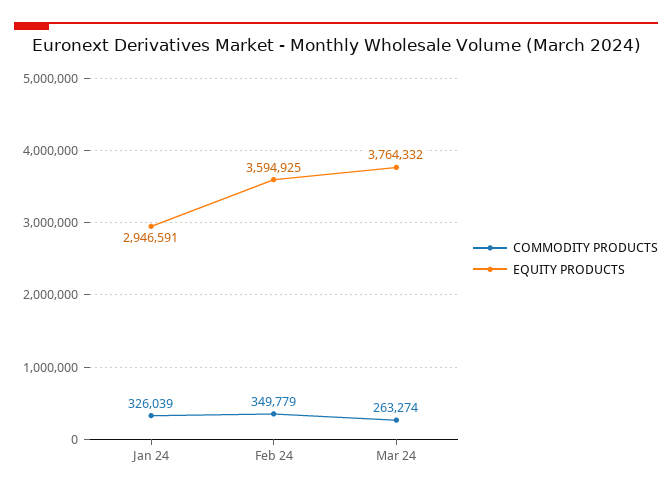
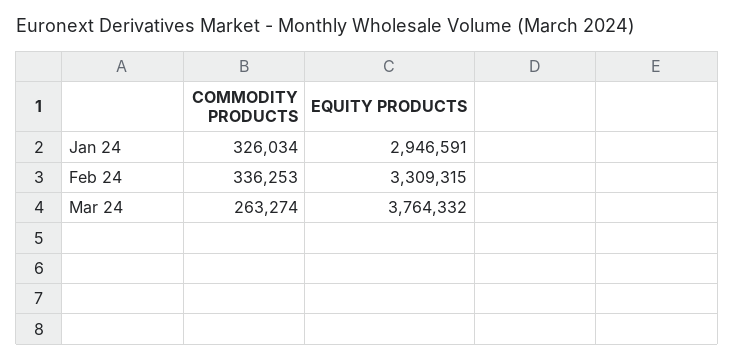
COMMODITY PRODUCTS, Jan 24: 326039 -> 326034
COMMODITY PRODUCTS, Feb 24: 349779 -> 336253
EQUITY PRODUCTS, Feb 24: 3594925 -> 3309315

